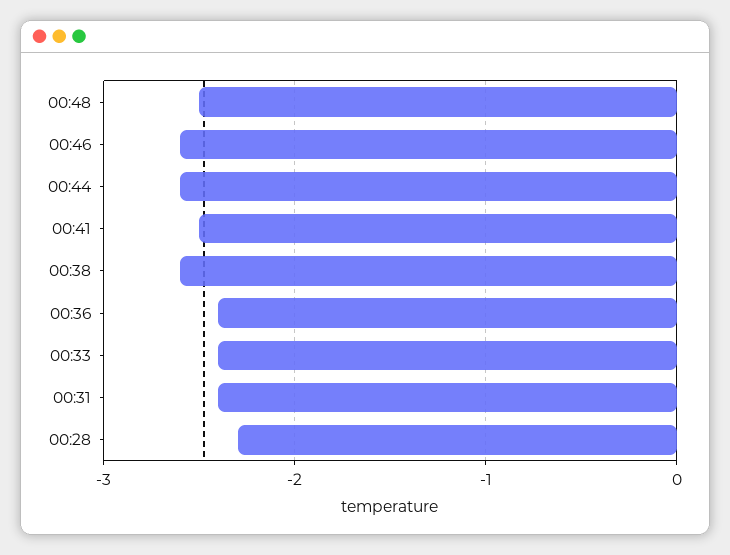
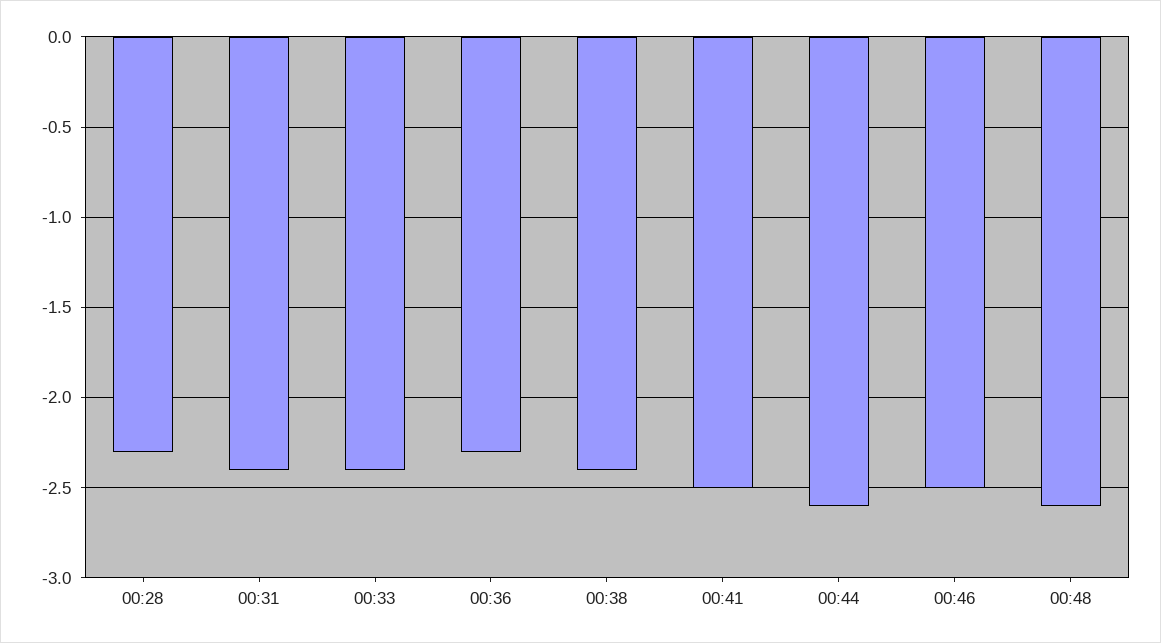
00:48: -2.5 -> -2.6
00:46: -2.6 -> -2.5
00:38: -2.6 -> -2.4
00:36: -2.4 -> -2.3

